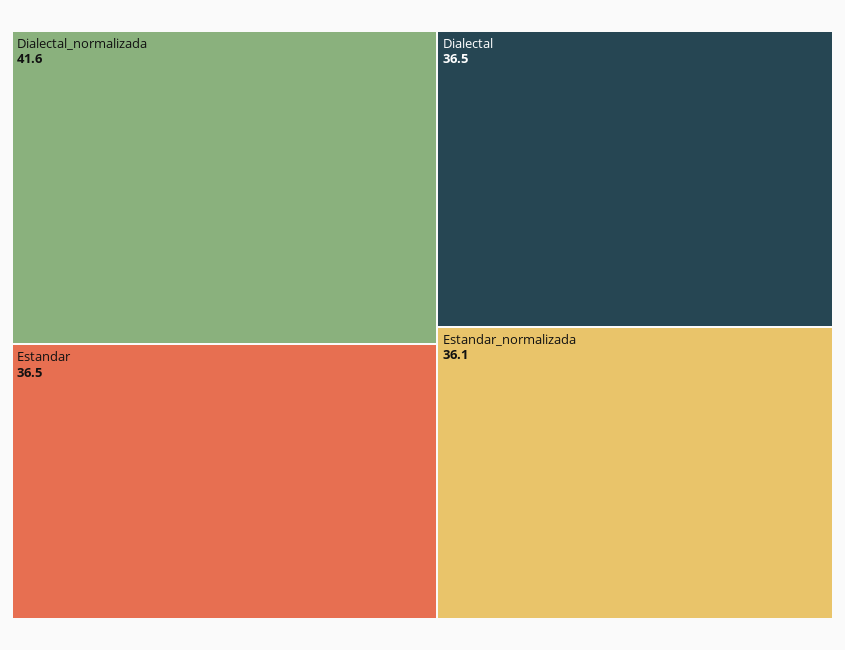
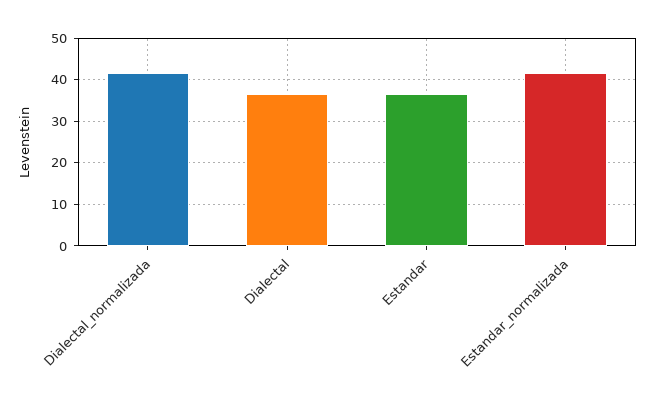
Estandar_normalizada: 36.1 -> 42

